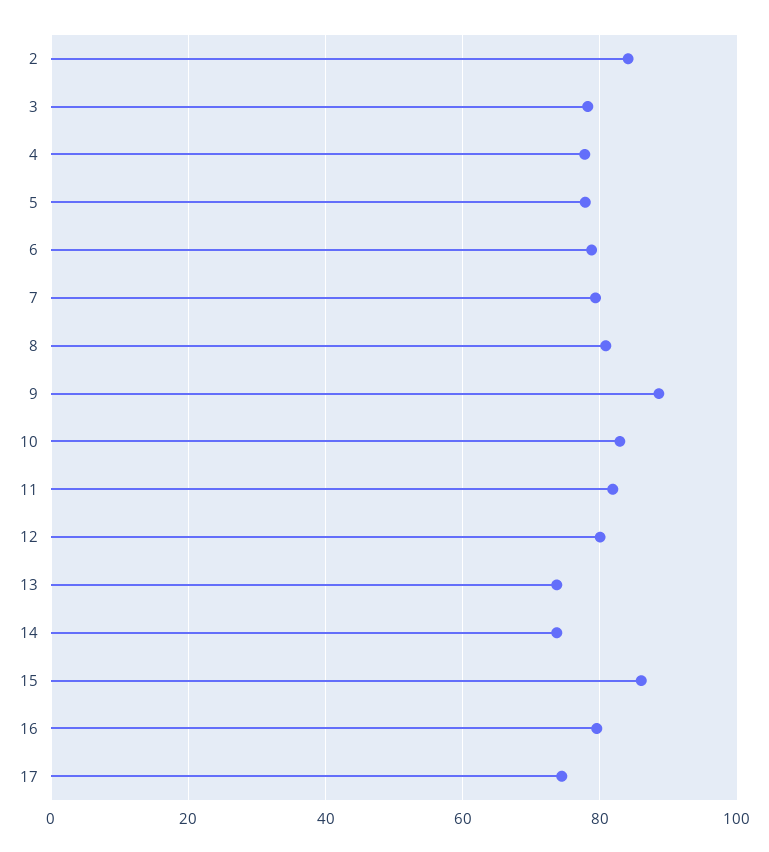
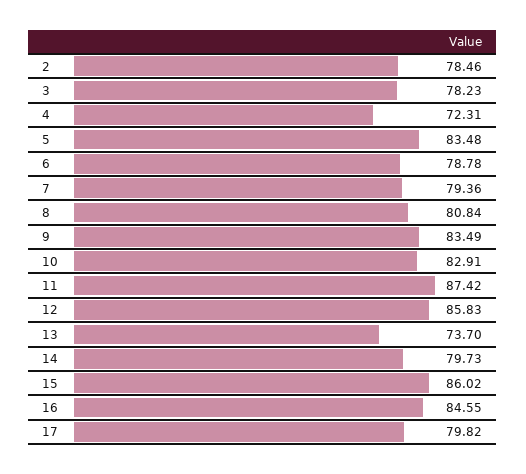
2: 84 -> 78.46
4: 78 -> 72.31
5: 78 -> 83.48
9: 88 -> 83.49
11: 82 -> 87.42
12: 80 -> 85.83
14: 74 -> 79.73
16: 80 -> 84.55
17: 74 -> 79.82

